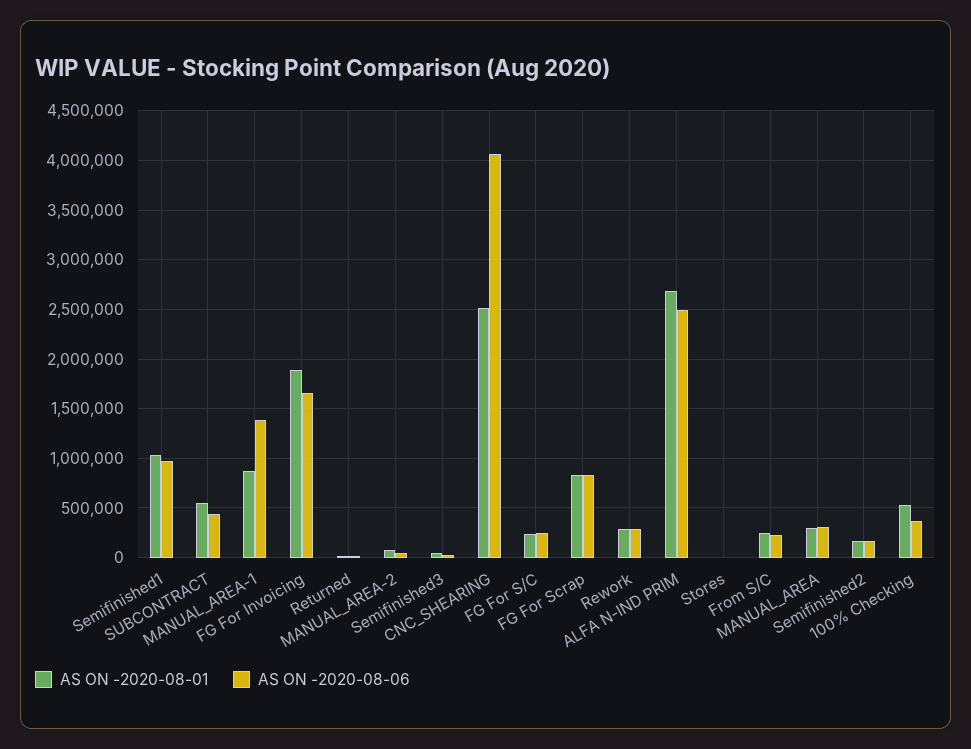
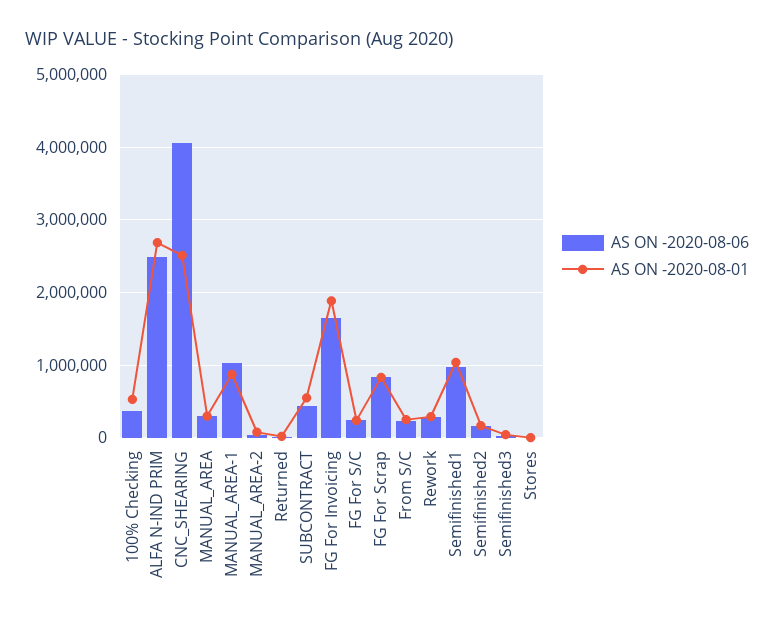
AS ON -2020-08-06, MANUAL_AREA-1: 1400000 -> 1000000

